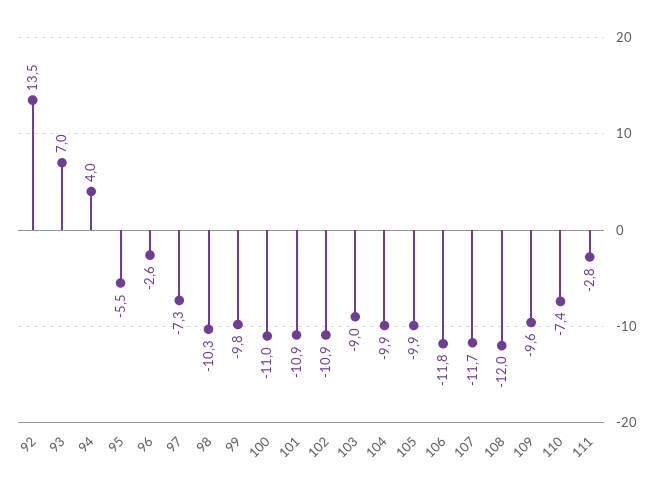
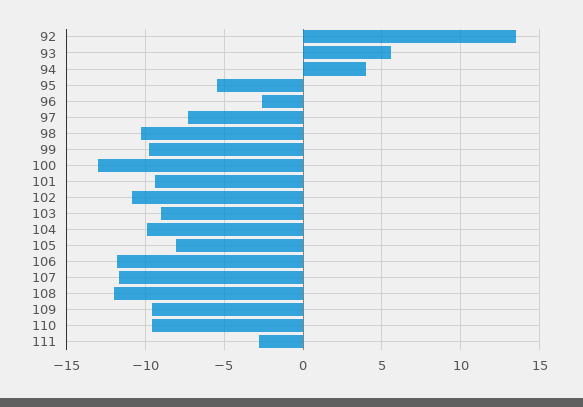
93: 7 -> 5.5
100: -11 -> -13
101: -10.9 -> -9.5
105: -9.9 -> -8
110: -7.4 -> -9.5

